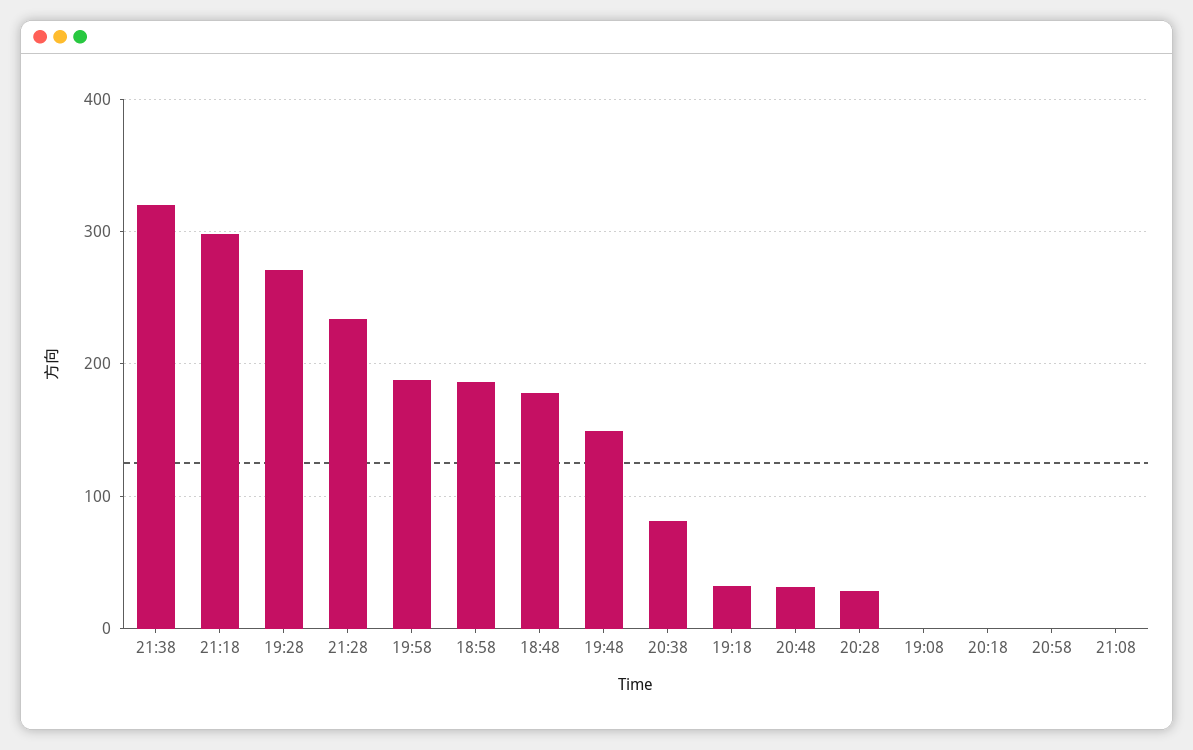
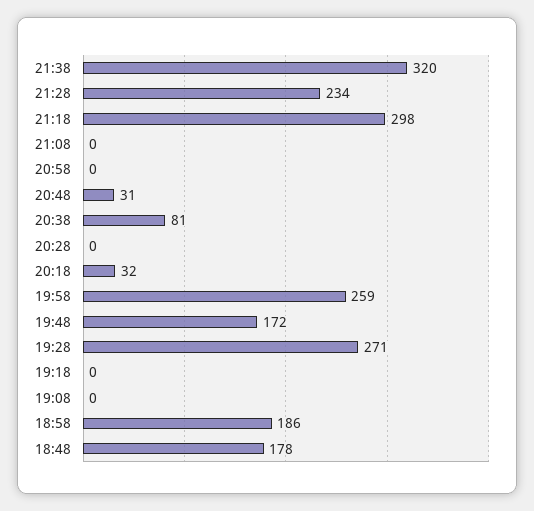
19:58: 190 -> 259
19:48: 150 -> 172
19:18: 30 -> 0
20:28: 30 -> 0
20:18: 0 -> 32

